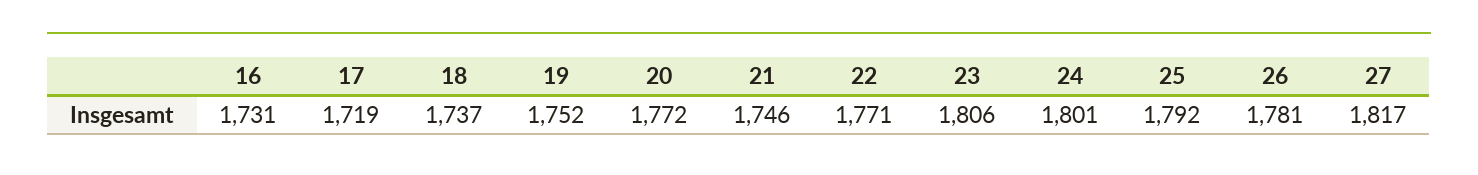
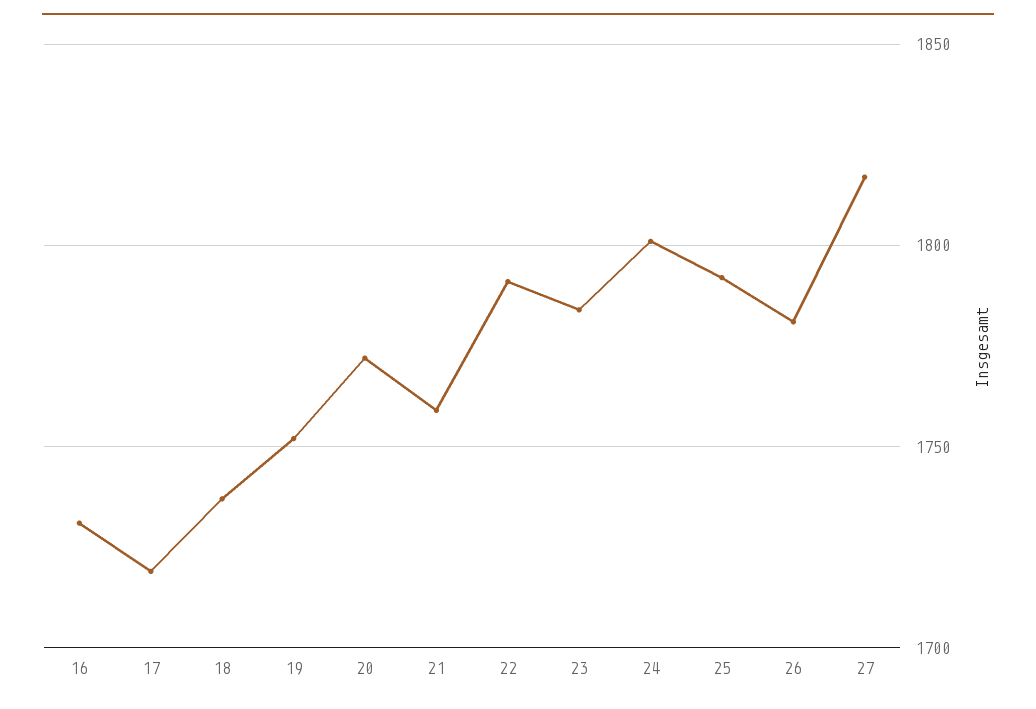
21: 1746 -> 1760
22: 1771 -> 1790
23: 1806 -> 1785

